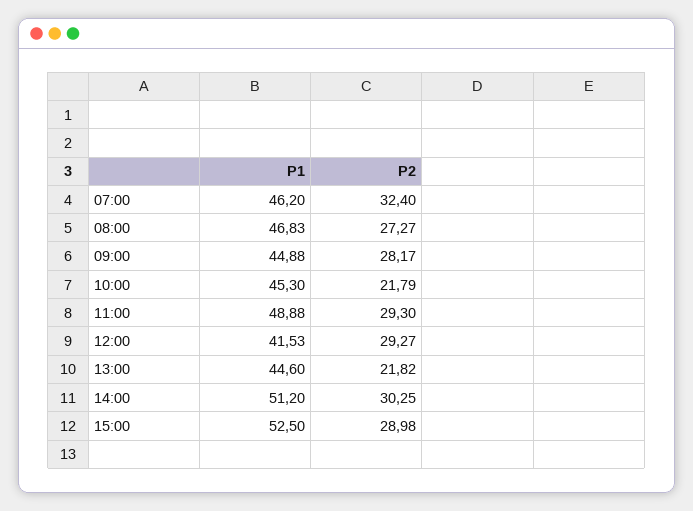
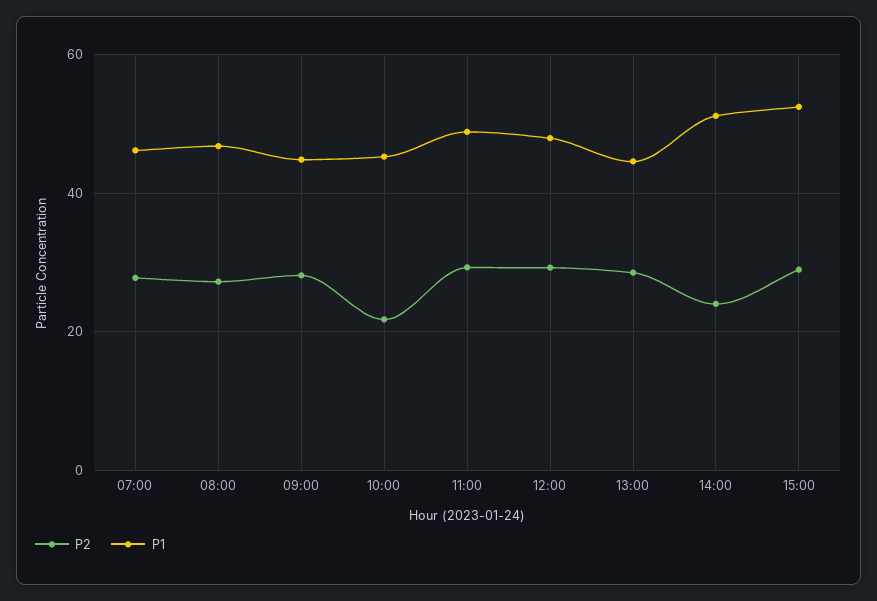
P2, 07:00: 32.4 -> 28
P1, 12:00: 41.53 -> 48
P2, 13:00: 21.82 -> 28
P2, 14:00: 30.25 -> 24

